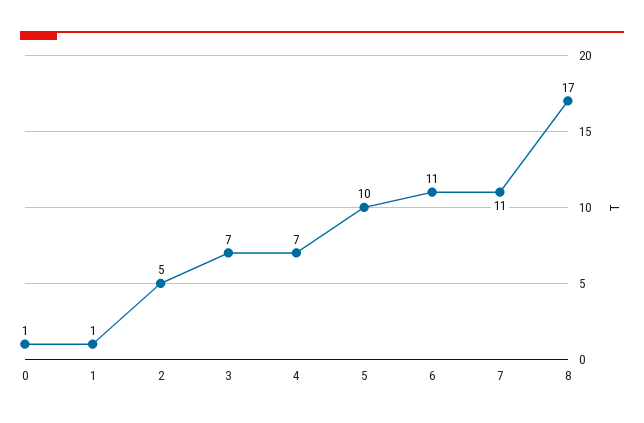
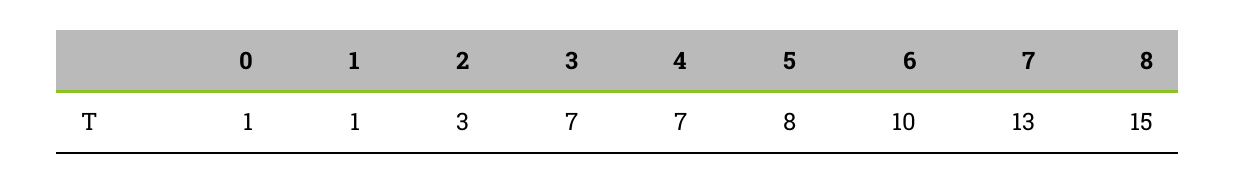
2: 5 -> 3
5: 10 -> 8
6: 11 -> 10
7: 11 -> 13
8: 17 -> 15

